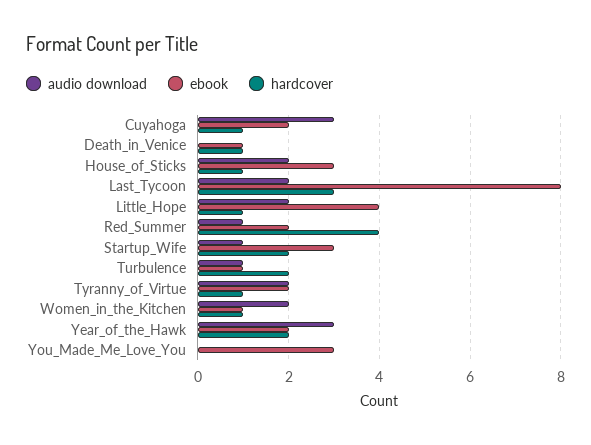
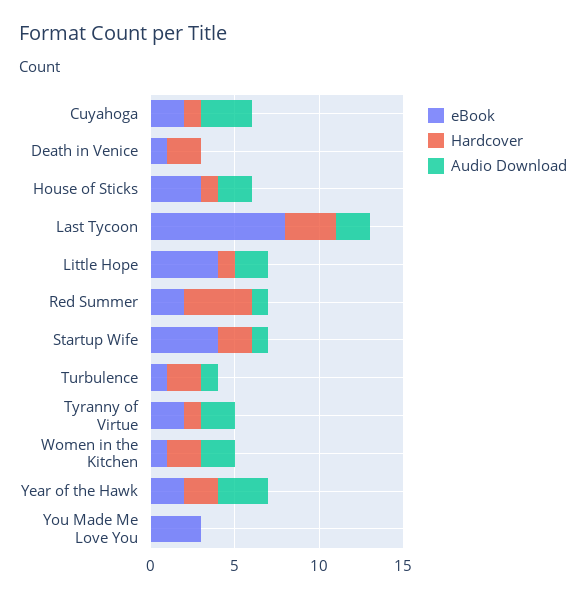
hardcover, Death_in_Venice: 1 -> 2
ebook, Startup_Wife: 3 -> 4
hardcover, Women_in_the_Kitchen: 1 -> 2

